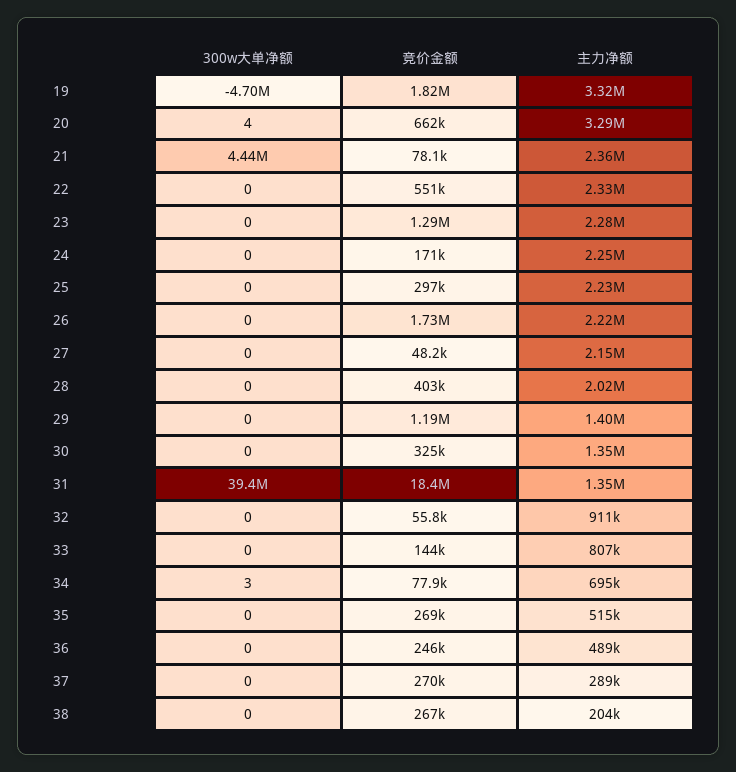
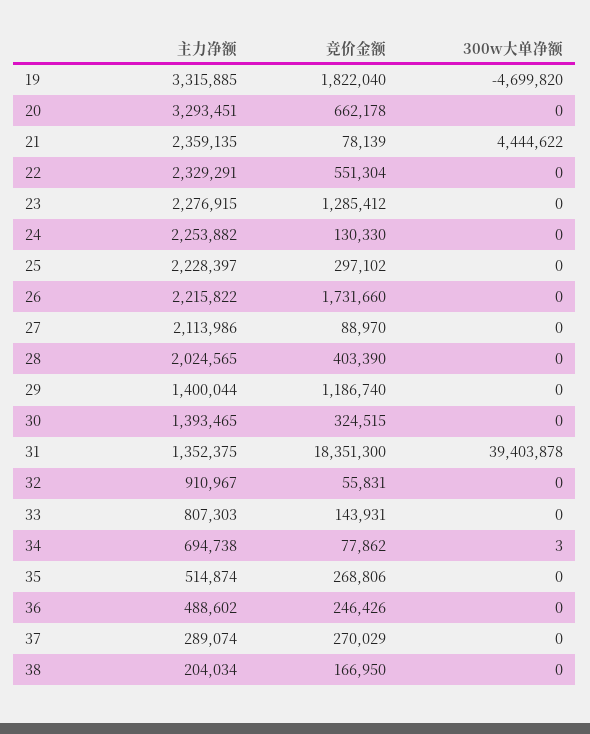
300w大单净额, 20: 4 -> 0
竞价金额, 24: 171000 -> 130330
竞价金额, 27: 48200 -> 88970
主力净额, 27: 2150000 -> 2113986
主力净额, 30: 1350000 -> 1393465
竞价金额, 38: 267000 -> 166950

